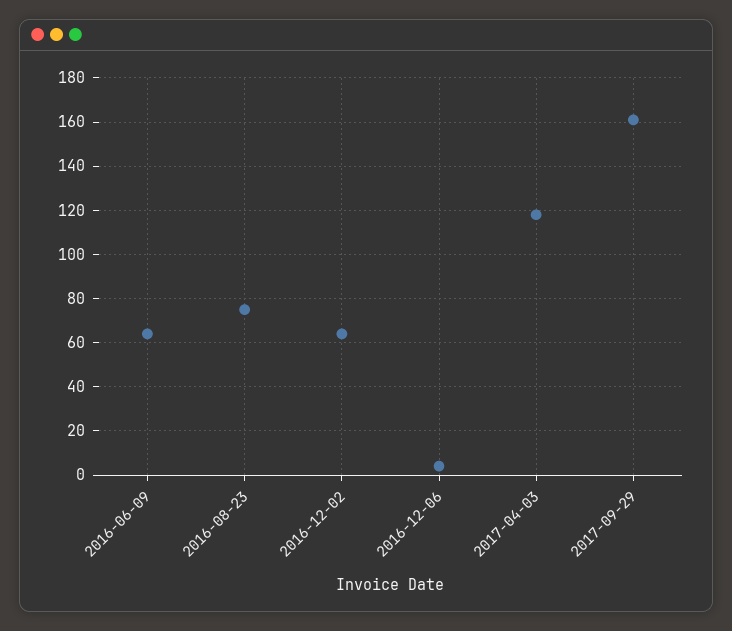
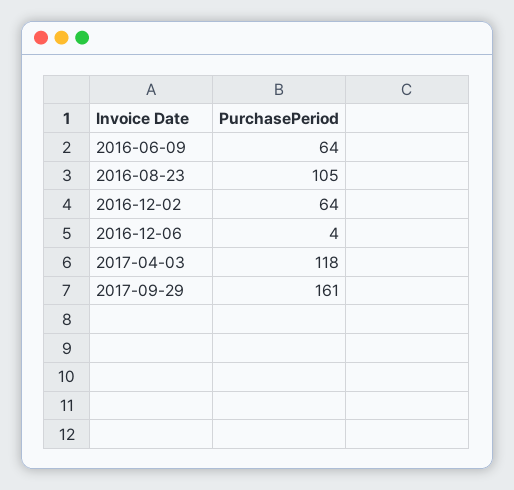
2016-08-23: 75 -> 105

